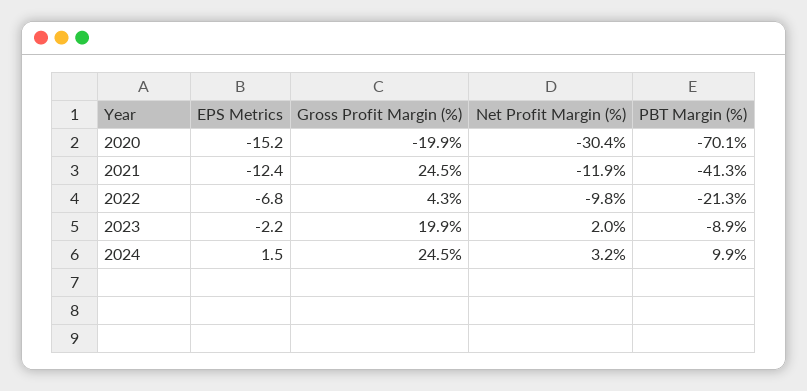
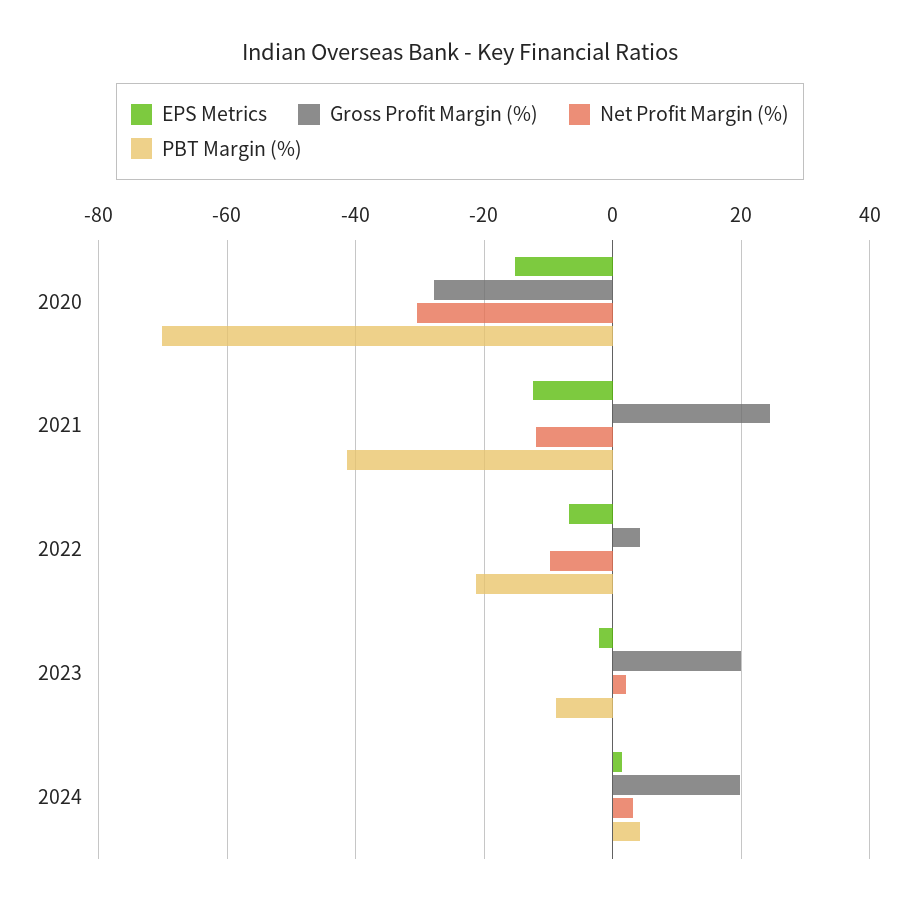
Gross Profit Margin (%), 2020: -19.9 -> -28
Gross Profit Margin (%), 2024: 24.5 -> 20
PBT Margin (%), 2024: 9.9 -> 4

